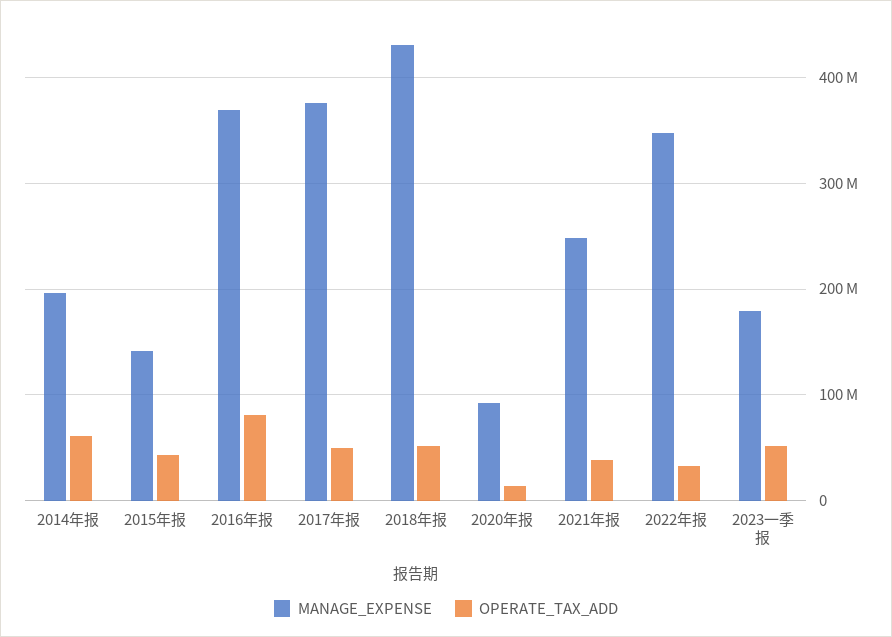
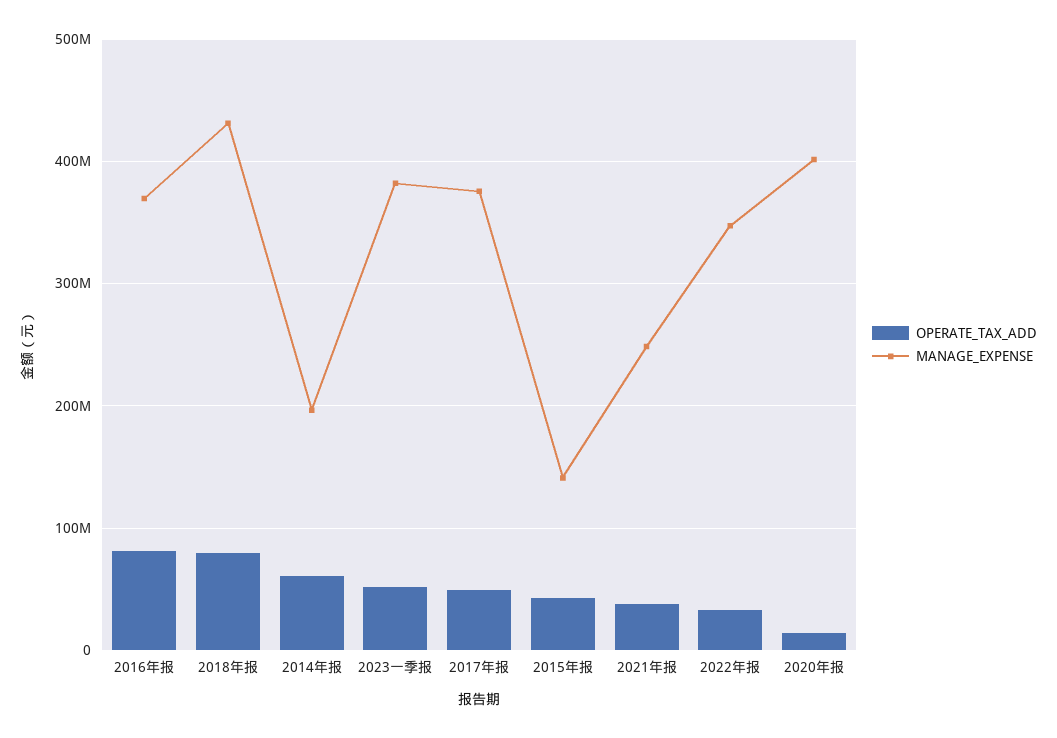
OPERATE_TAX_ADD, 2018年报: 50000000 -> 80000000
MANAGE_EXPENSE, 2020年报: 90000000 -> 400000000
MANAGE_EXPENSE, 2023一季报: 180000000 -> 380000000

